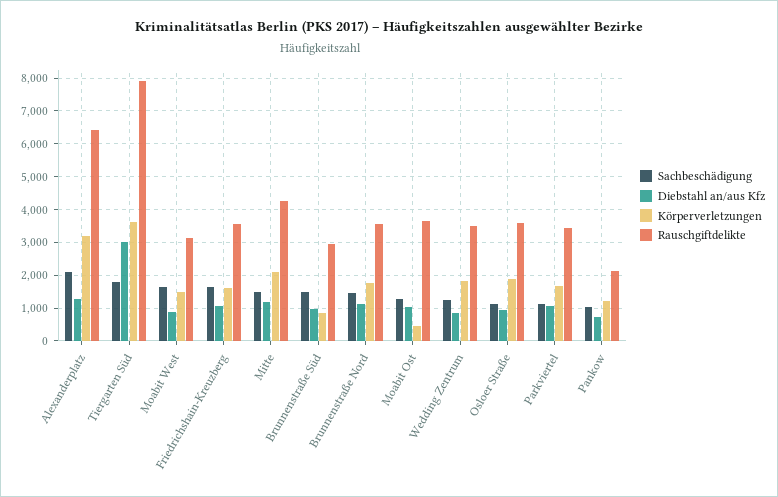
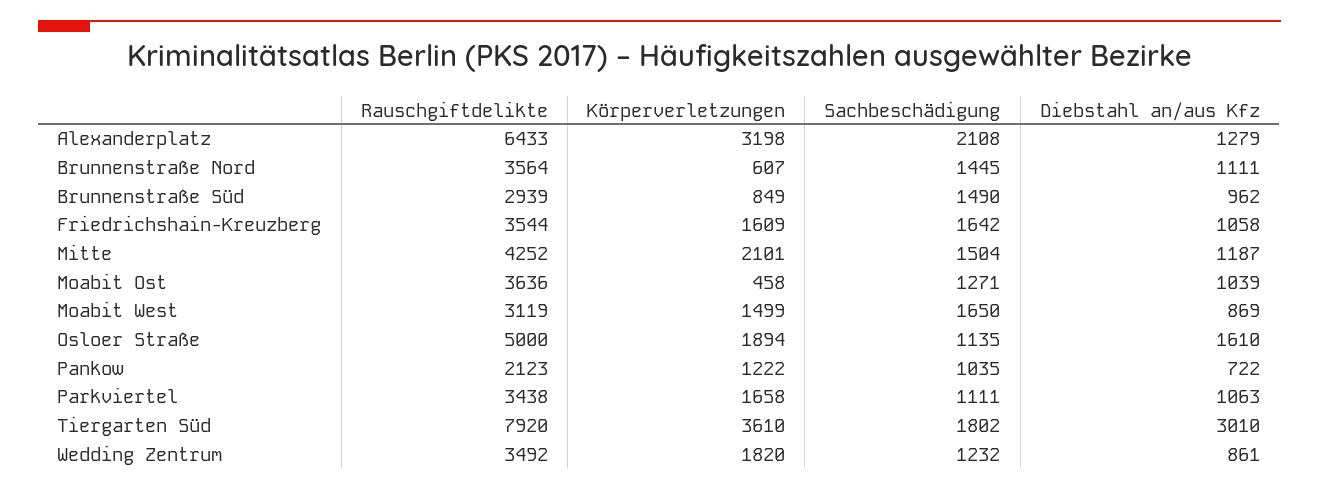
Körperverletzungen, Brunnenstraße Nord: 1800 -> 607
Diebstahl an/aus Kfz, Osloer Straße: 1000 -> 1610
Rauschgiftdelikte, Osloer Straße: 3600 -> 5000

